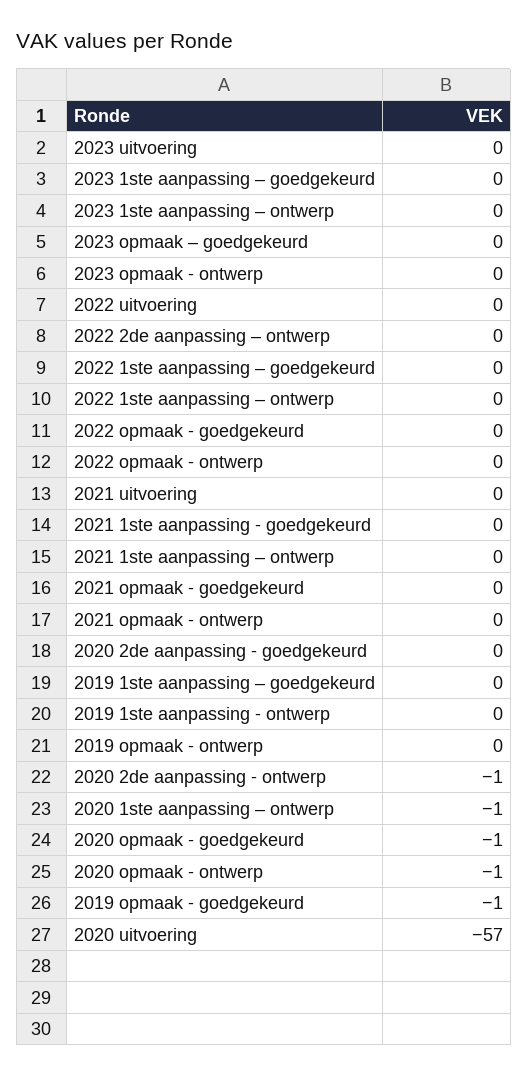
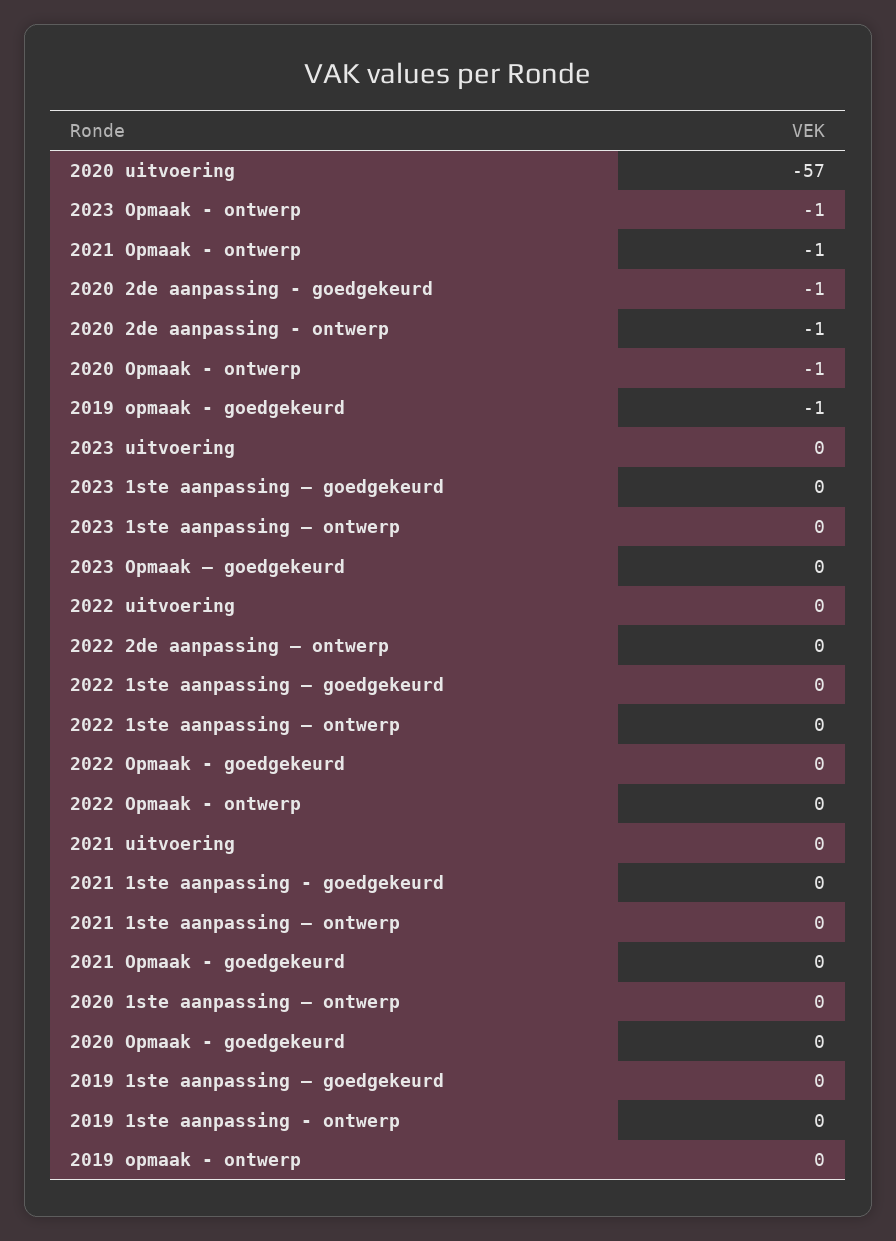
2023 opmaak - ontwerp: 0 -> -1
2021 opmaak - ontwerp: 0 -> -1
2020 2de aanpassing - goedgekeurd: 0 -> -1
2020 1ste aanpassing – ontwerp: -1 -> 0
2020 opmaak - goedgekeurd: -1 -> 0

